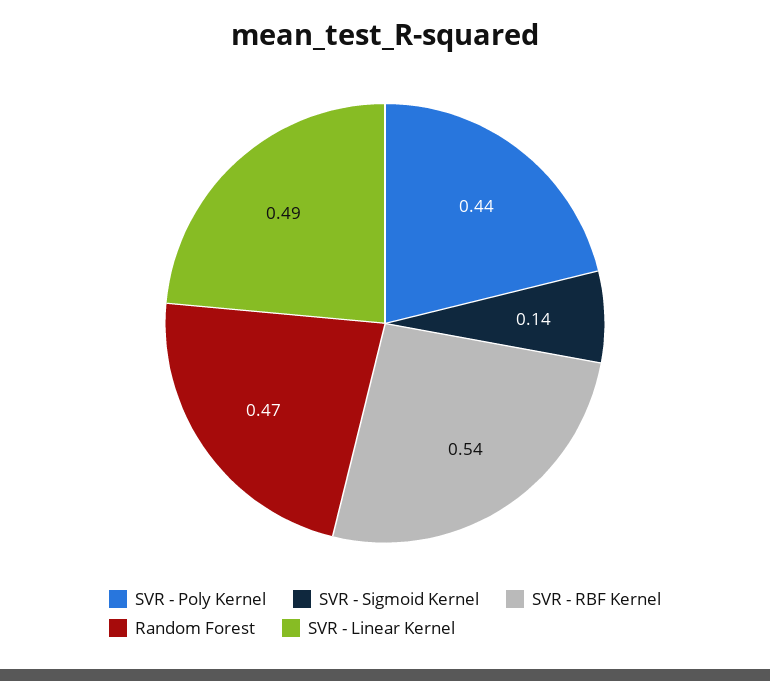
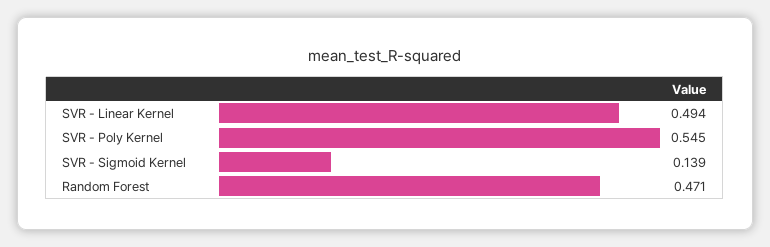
SVR - Poly Kernel: 0.44 -> 0.545
SVR - RBF Kernel: 0.54 -> none

